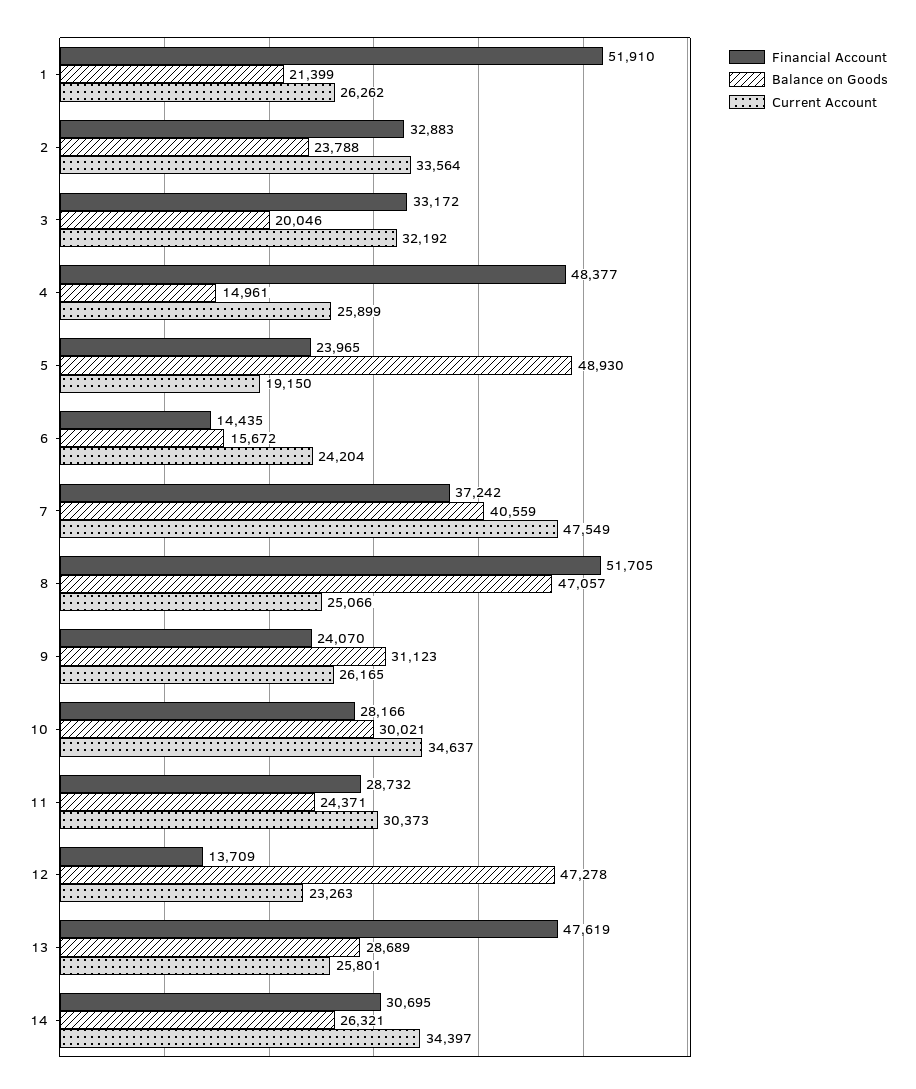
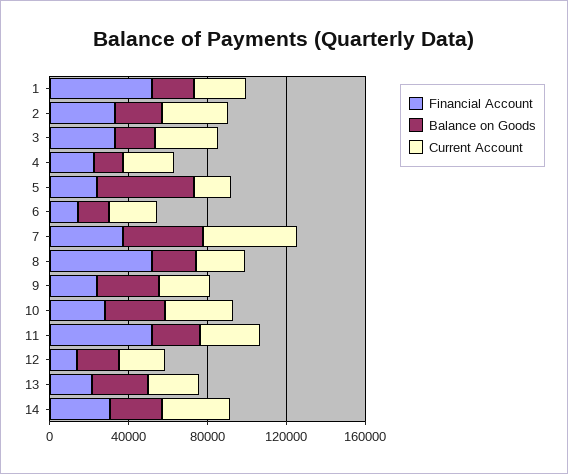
Financial Account, 4: 48377 -> 20000
Balance on Goods, 8: 47057 -> 20000
Financial Account, 11: 28732 -> 50000
Balance on Goods, 12: 47278 -> 20000
Financial Account, 13: 47619 -> 20000

